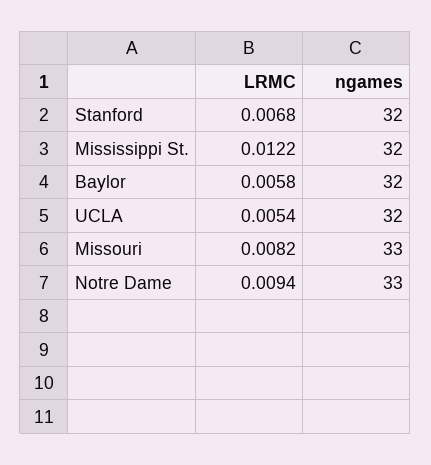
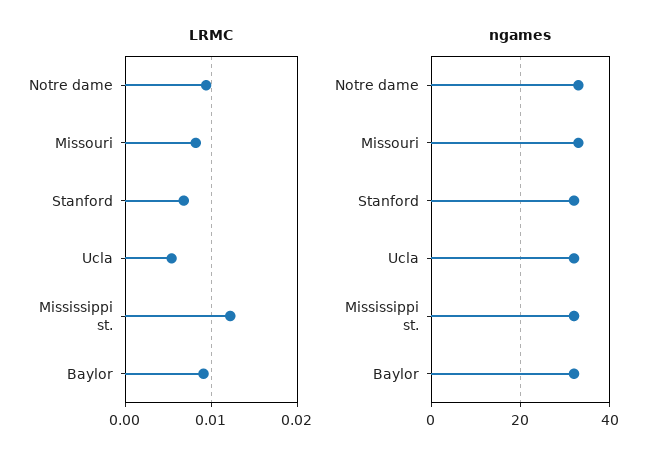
LRMC, Baylor: 0.0058 -> 0.009

